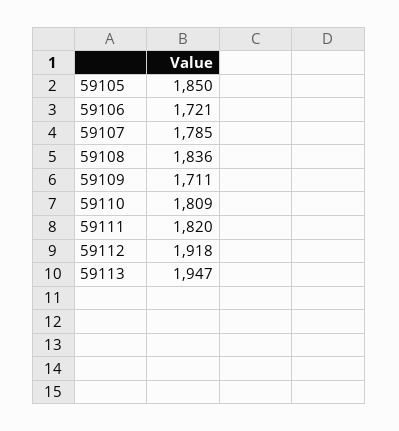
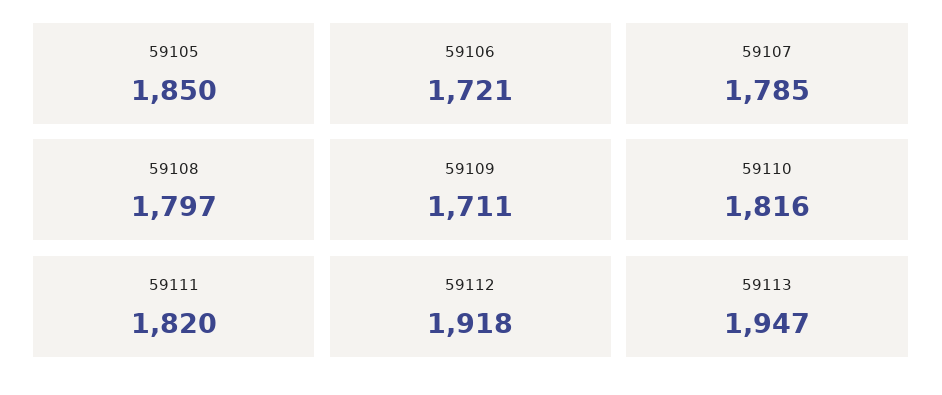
59108: 1836 -> 1797
59110: 1809 -> 1816

